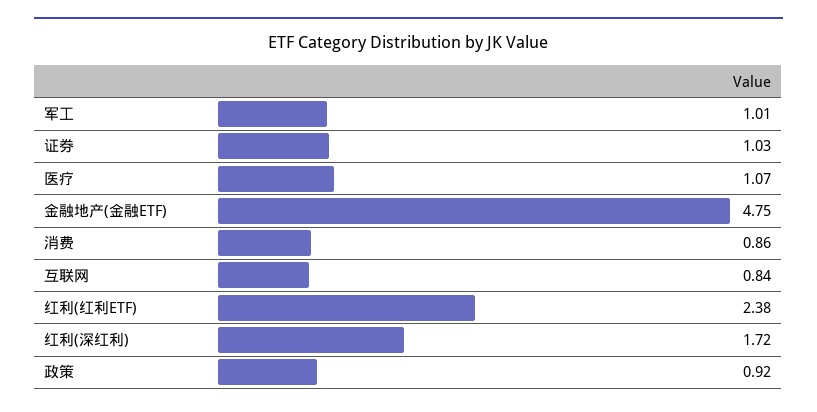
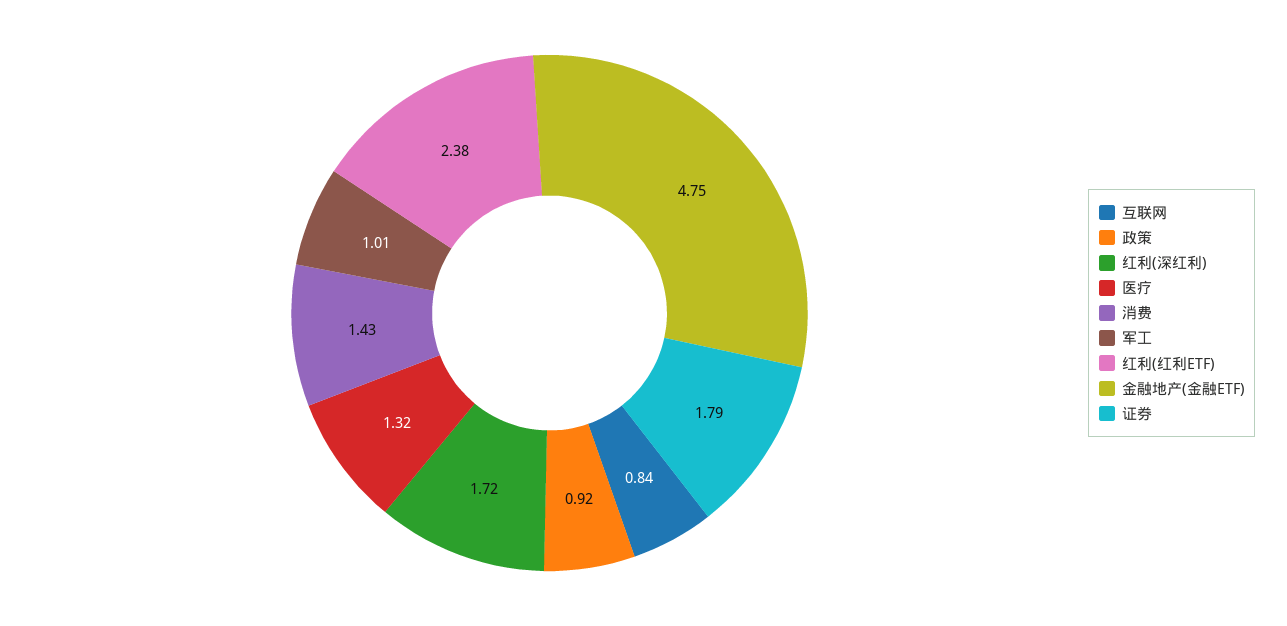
证券: 1.03 -> 1.79
医疗: 1.07 -> 1.32
消费: 0.86 -> 1.43

